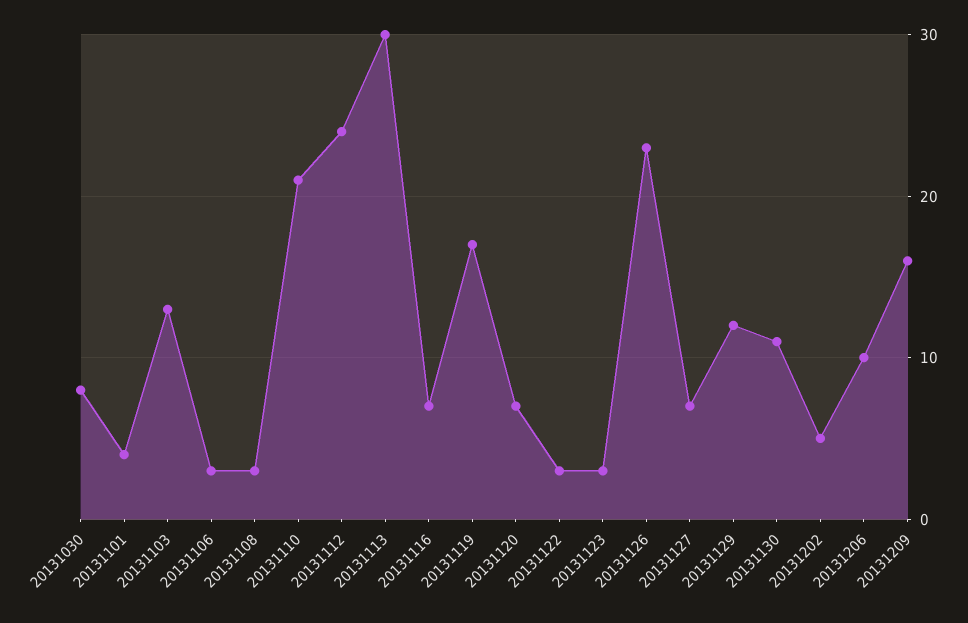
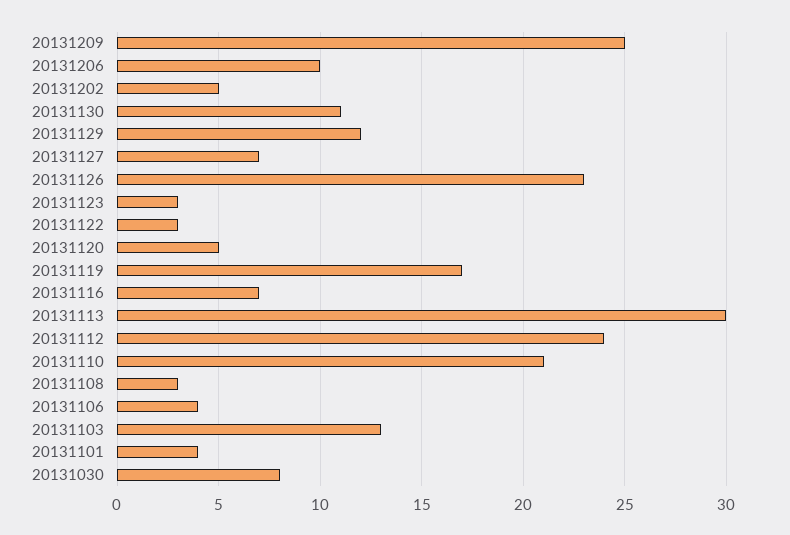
20131106: 3 -> 4
20131120: 7 -> 5
20131209: 16 -> 25

